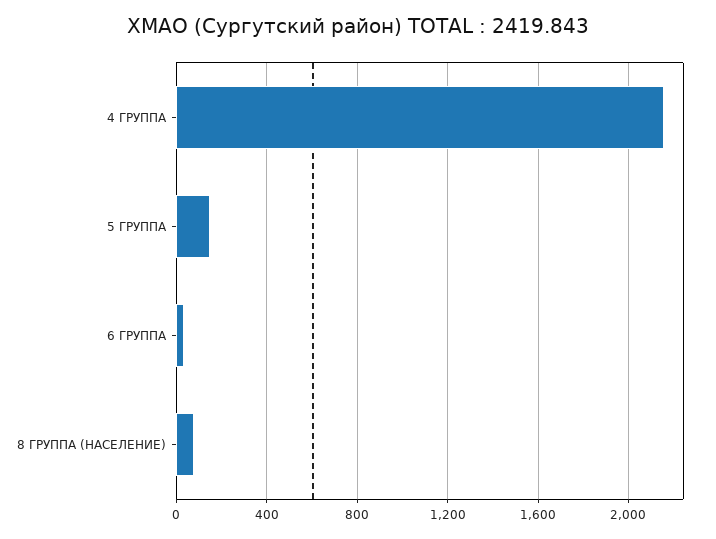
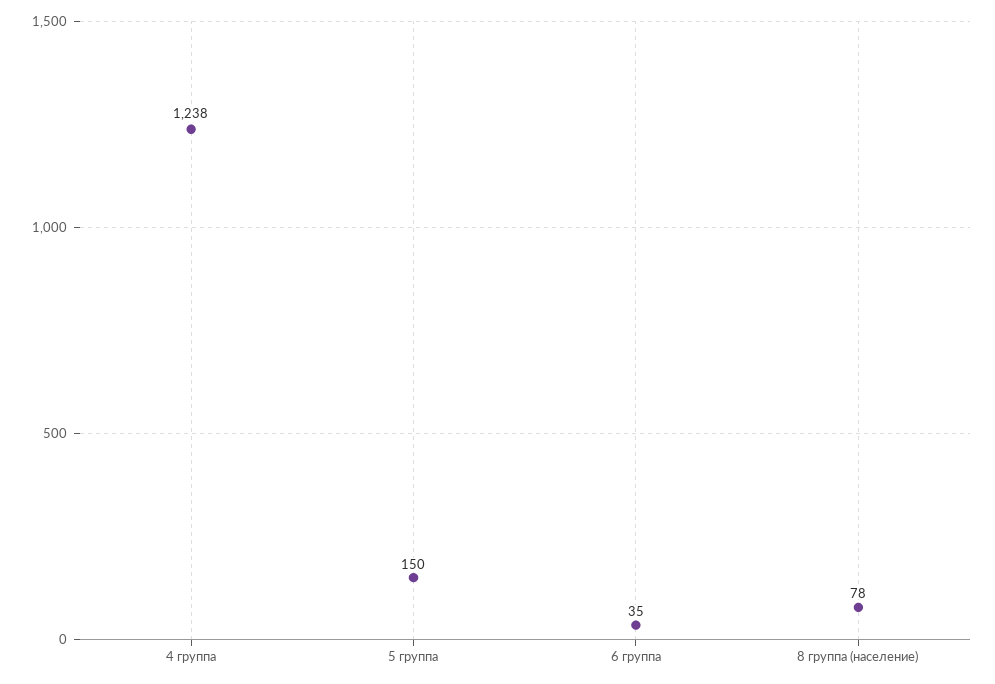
4 ГРУППА: 2150 -> 1238

